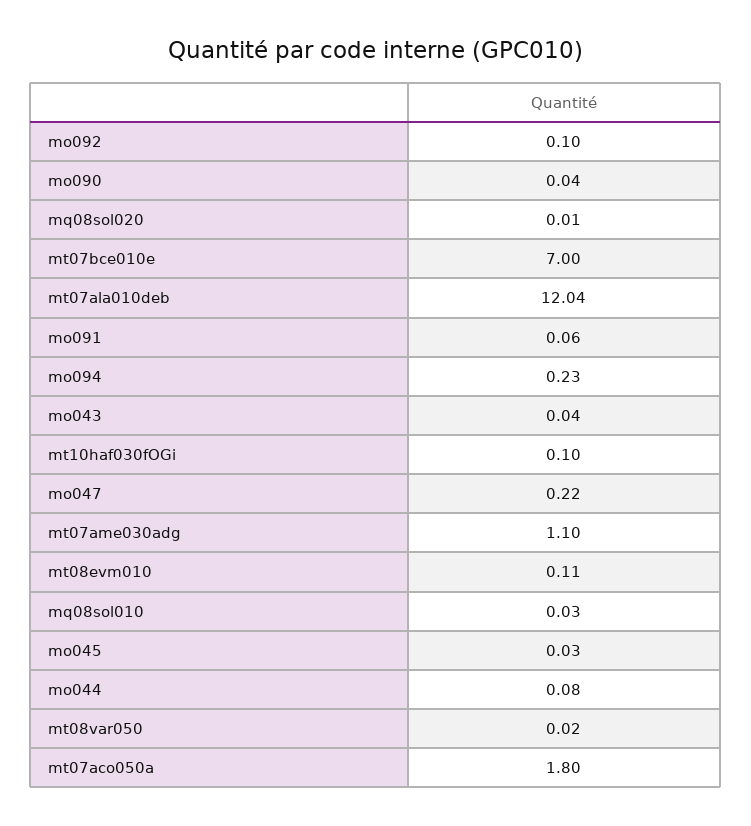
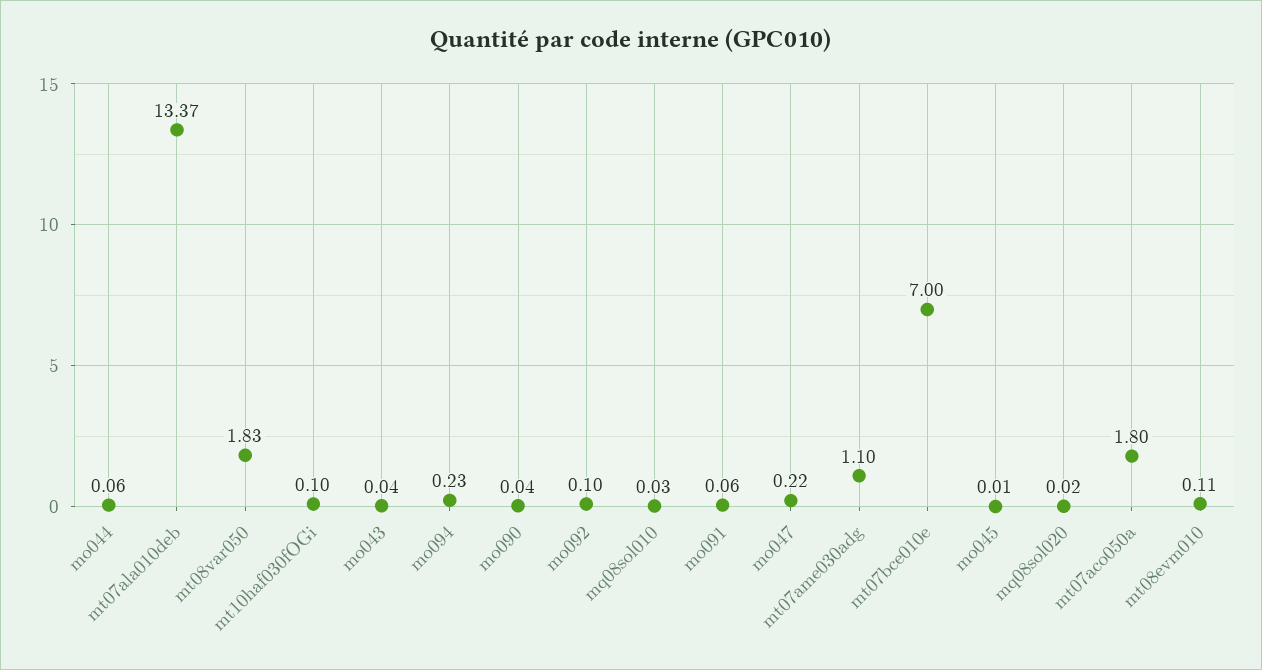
mq08sol020: 0.01 -> 0.02
mt07ala010deb: 12.04 -> 13.37
mo045: 0.03 -> 0.01
mo044: 0.08 -> 0.06
mt08var050: 0.02 -> 1.83

